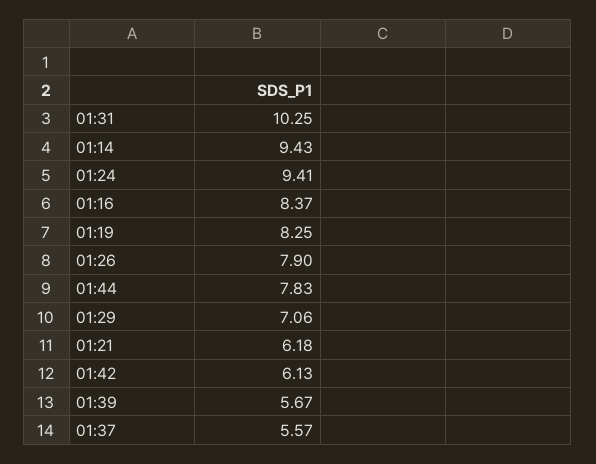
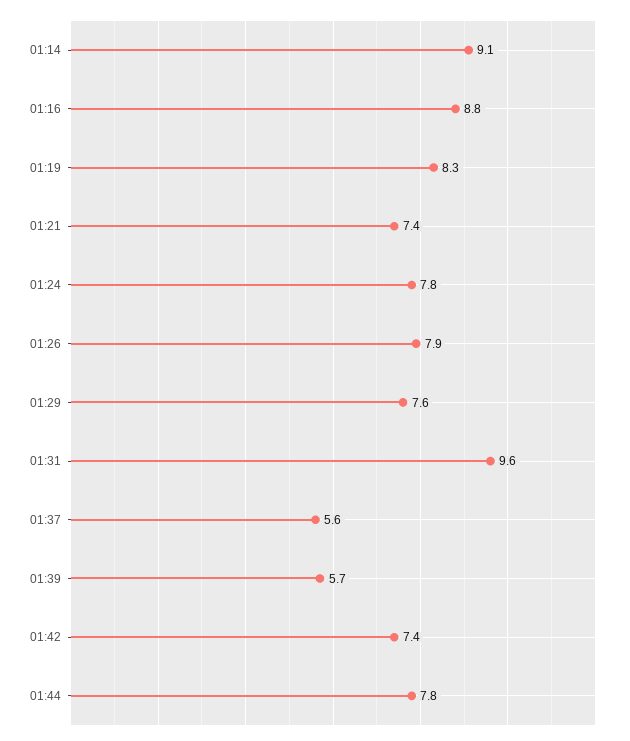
01:31: 10.25 -> 9.6
01:14: 9.43 -> 9.1
01:24: 9.41 -> 7.8
01:16: 8.37 -> 8.8
01:29: 7.06 -> 7.6
01:21: 6.18 -> 7.4
01:42: 6.13 -> 7.4

